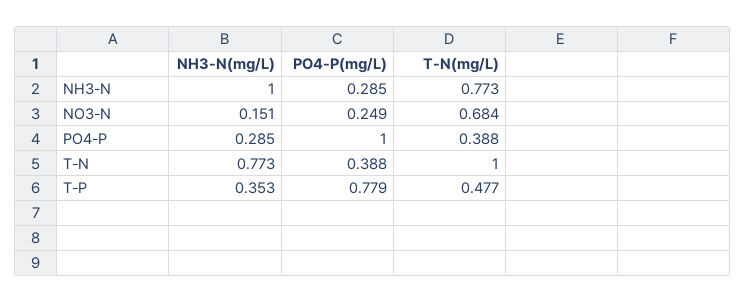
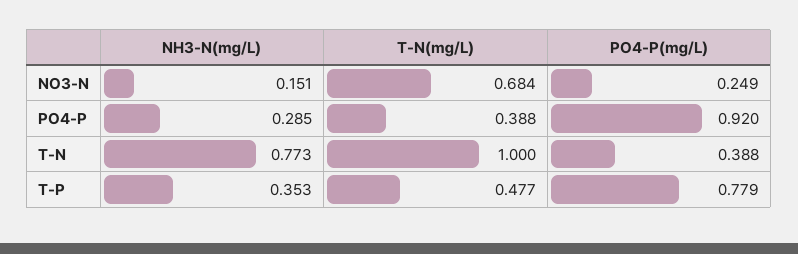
NH3-N(㎎/L), NH3-N: 1 -> none
PO4-P(㎎/L), NH3-N: 0.285 -> none
T-N(㎎/L), NH3-N: 0.773 -> none
PO4-P(㎎/L), PO4-P: 1 -> 0.92

